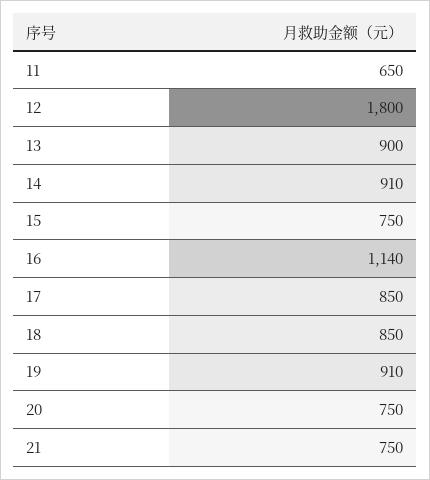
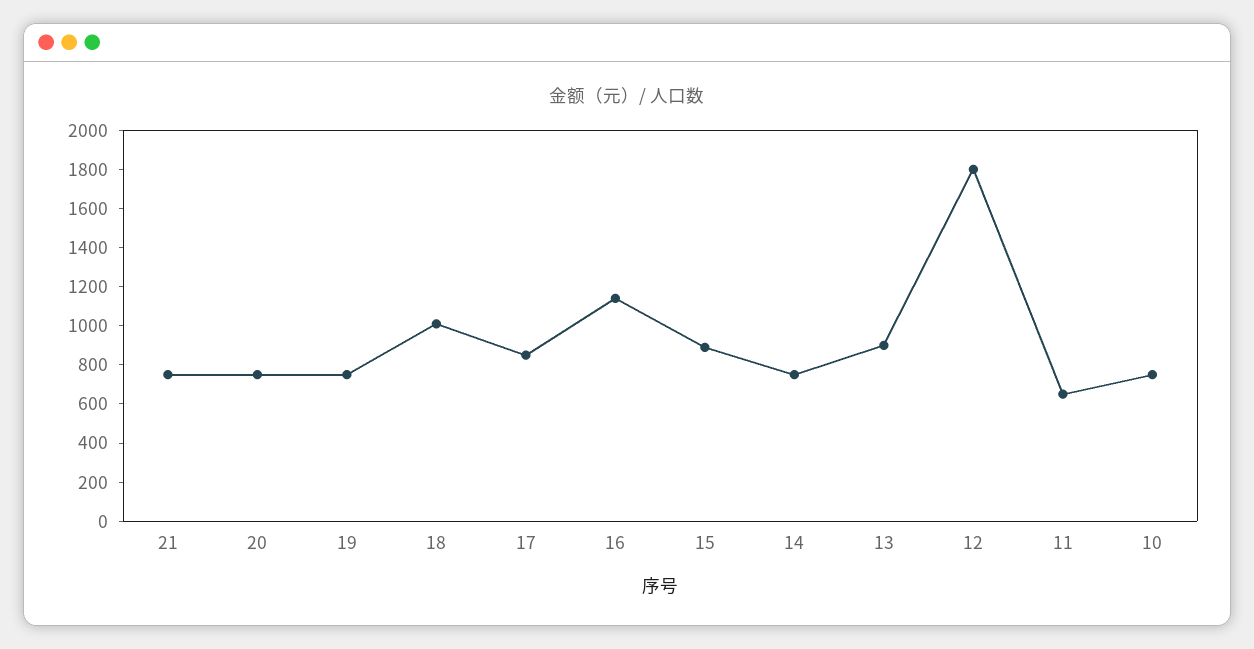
14: 910 -> 750
15: 750 -> 900
18: 850 -> 1000
19: 910 -> 750
10: none -> 750

